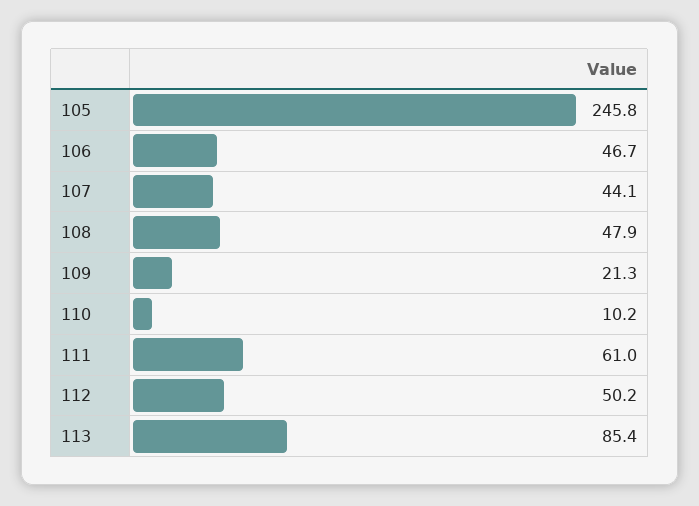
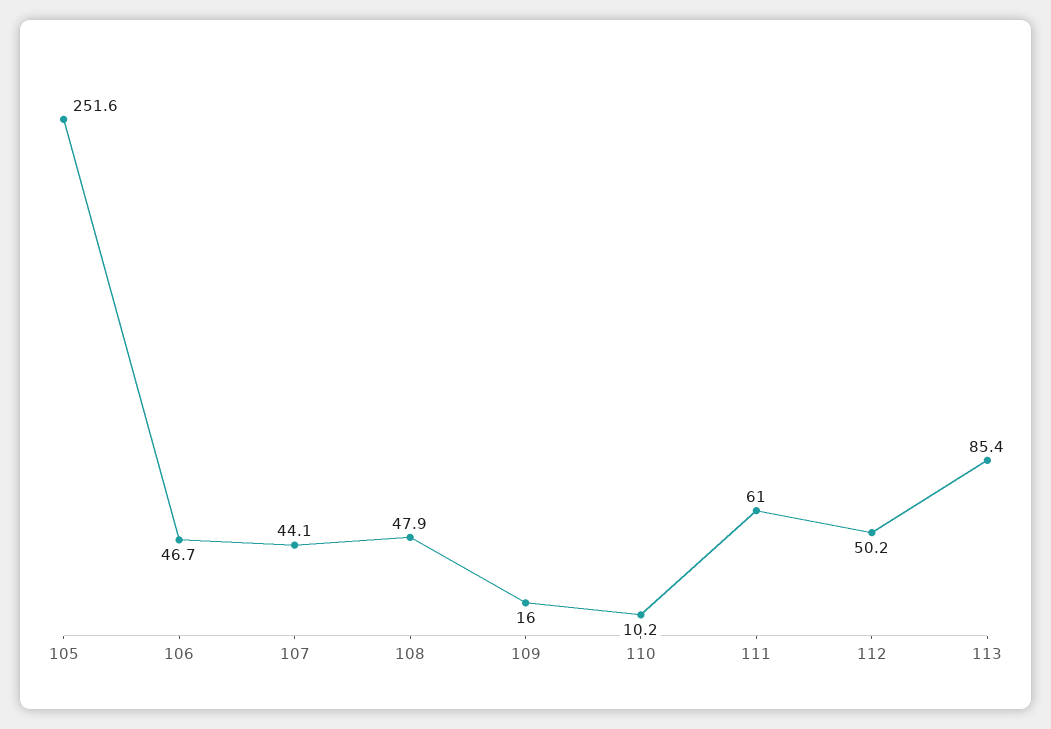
105: 245.8 -> 251.6
109: 21.3 -> 16

